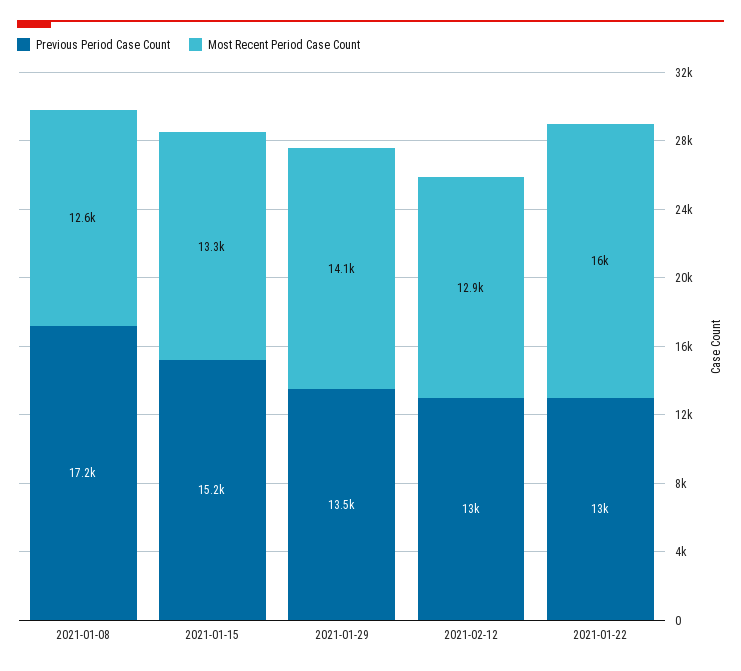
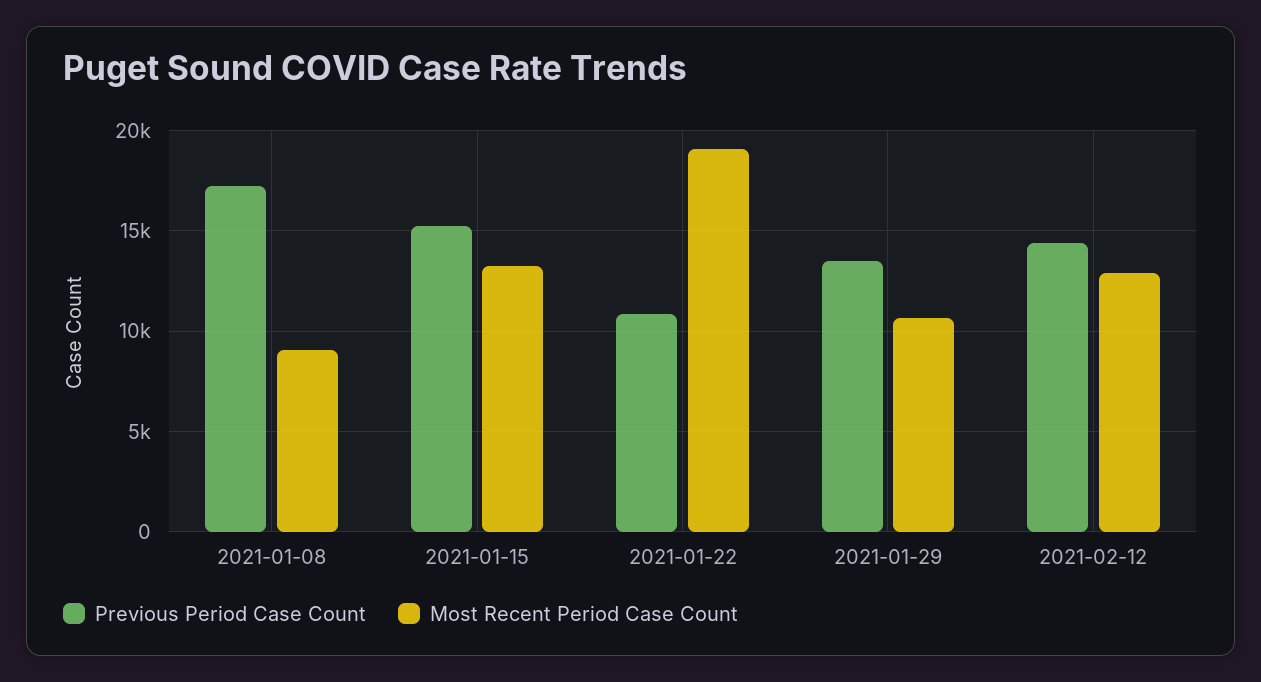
Most Recent Period Case Count, 2021-01-08: 12600 -> 9000
Most Recent Period Case Count, 2021-01-29: 14100 -> 10500
Previous Period Case Count, 2021-02-12: 13000 -> 14500
Previous Period Case Count, 2021-01-22: 13000 -> 11000
Most Recent Period Case Count, 2021-01-22: 16000 -> 19000

